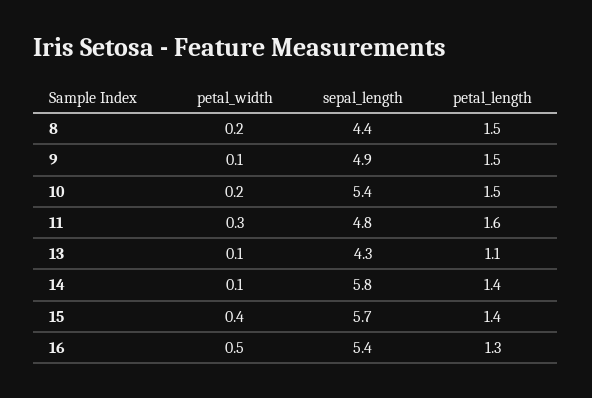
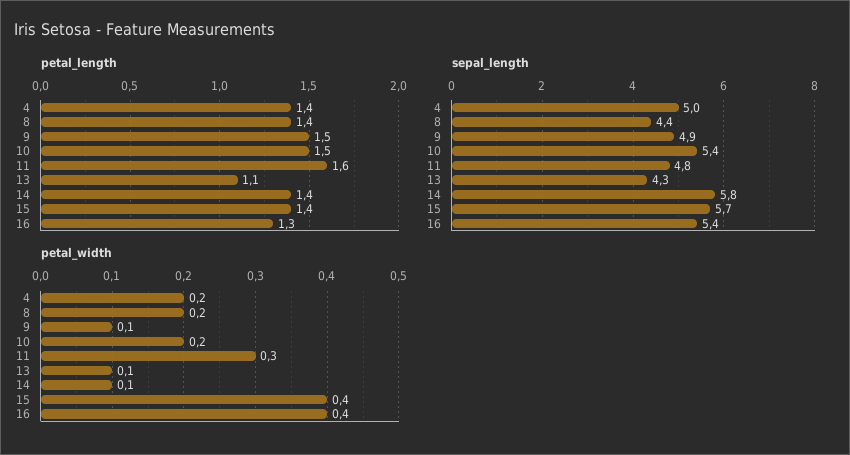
petal_length, 8: 1.5 -> 1.4
petal_width, 16: 0.5 -> 0.4
petal_length, 4: none -> 1.4
sepal_length, 4: none -> 5
petal_width, 4: none -> 0.2

